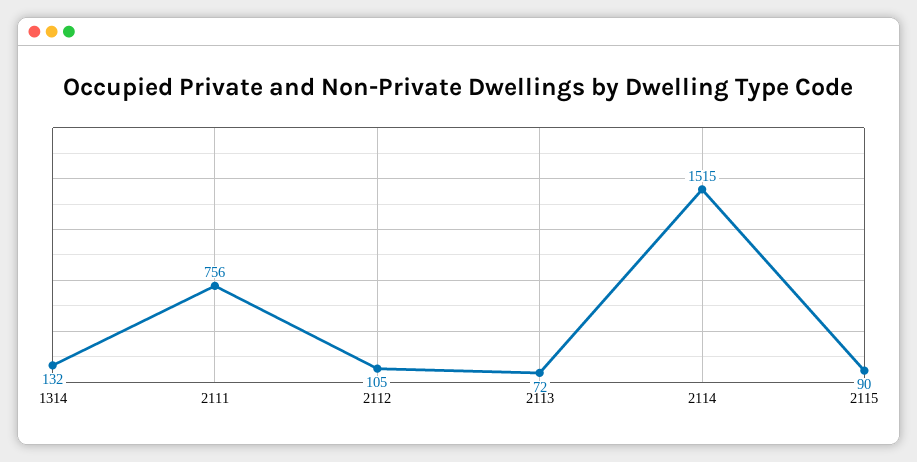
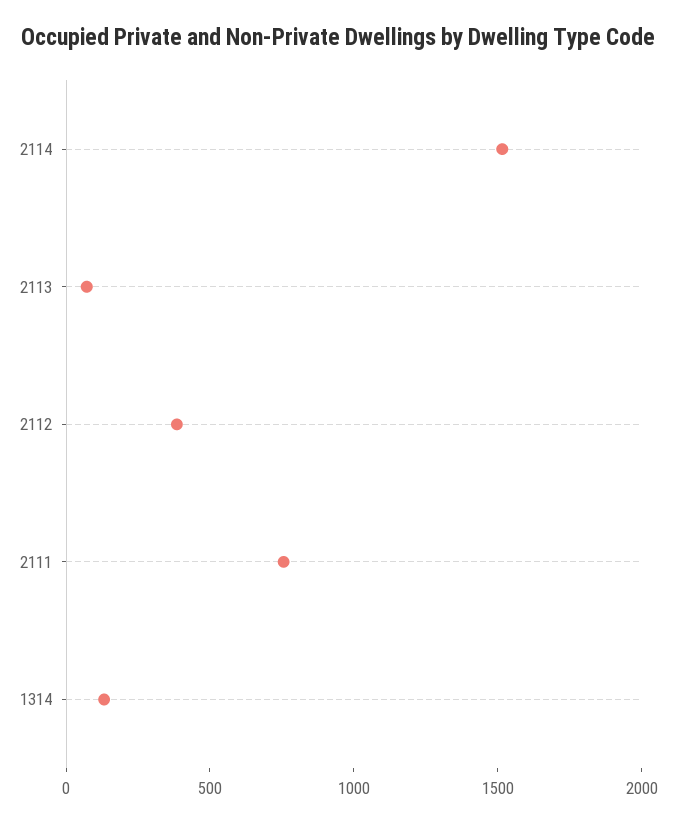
2112: 105 -> 400
2115: 90 -> none

